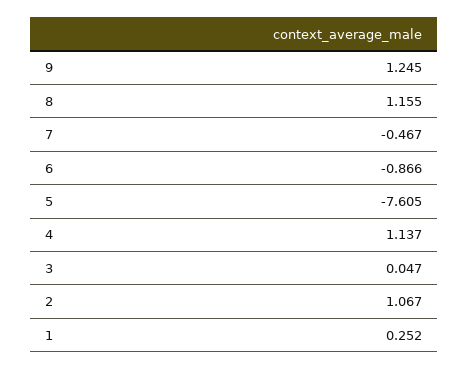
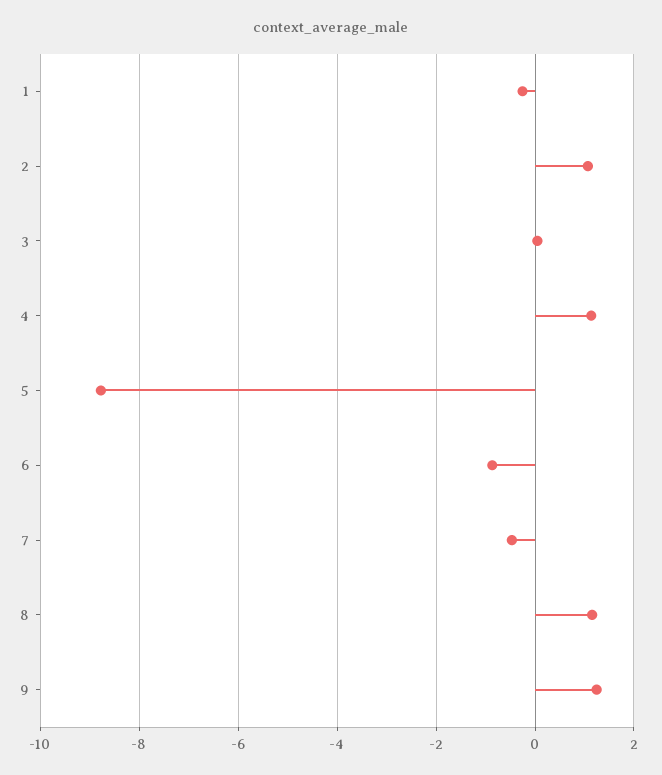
5: -7.605 -> -8.8
1: 0.252 -> -0.2

